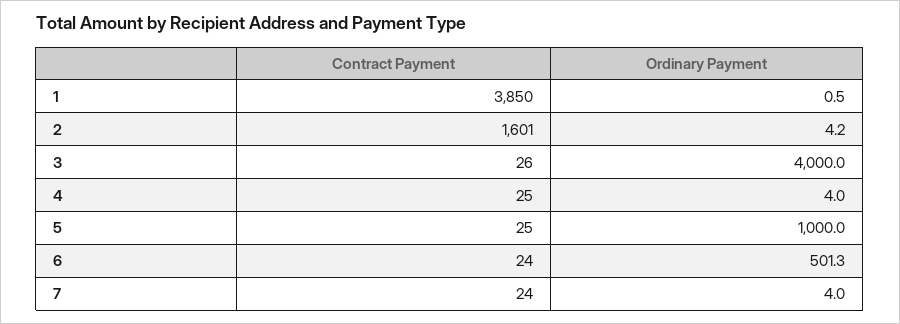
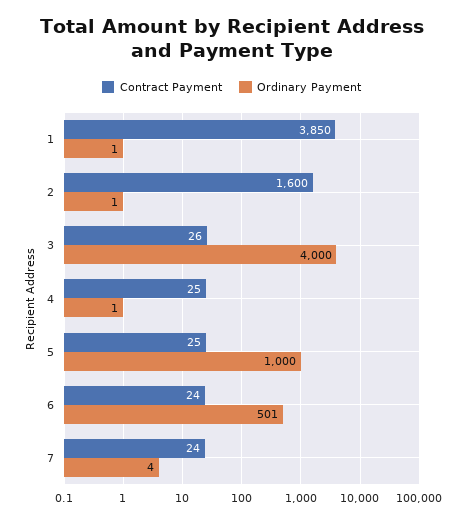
Contract Payment, 2: 1601 -> 1600
Ordinary Payment, 2: 4.2 -> 1
Ordinary Payment, 4: 4 -> 1

